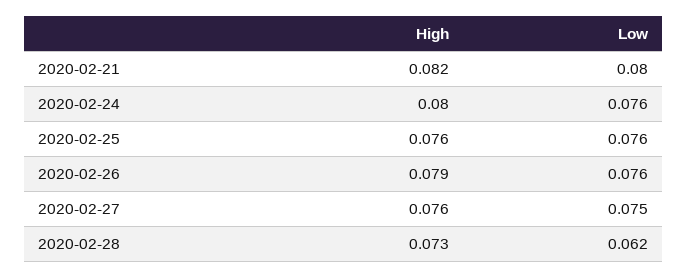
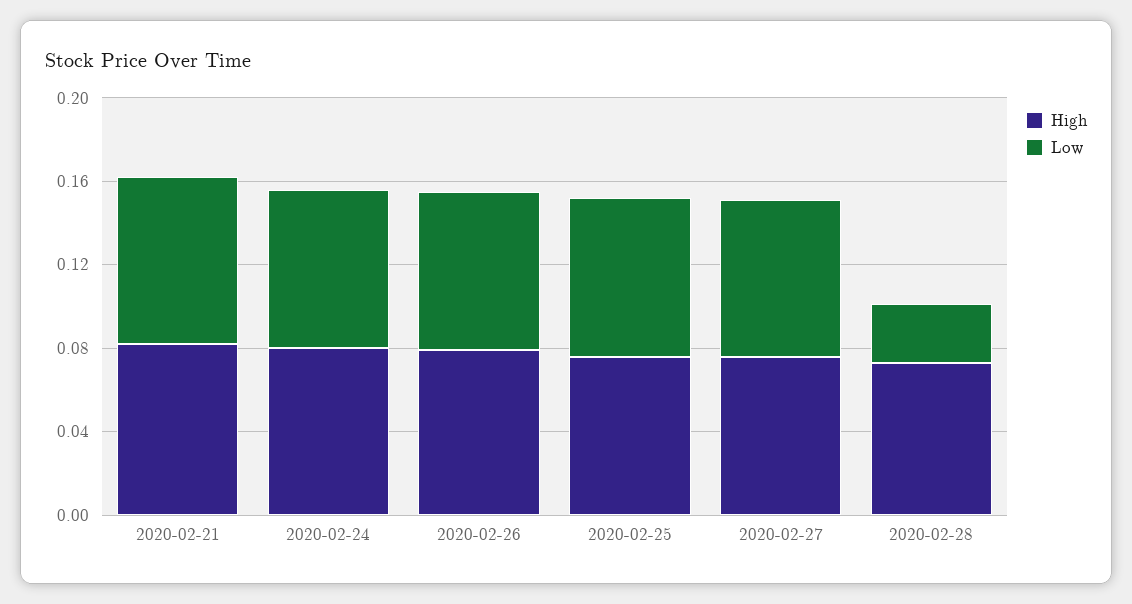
Low, 2020-02-28: 0.062 -> 0.03

